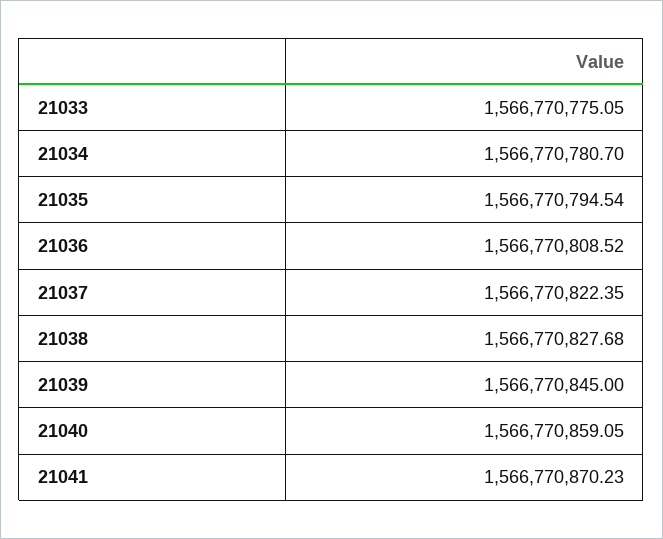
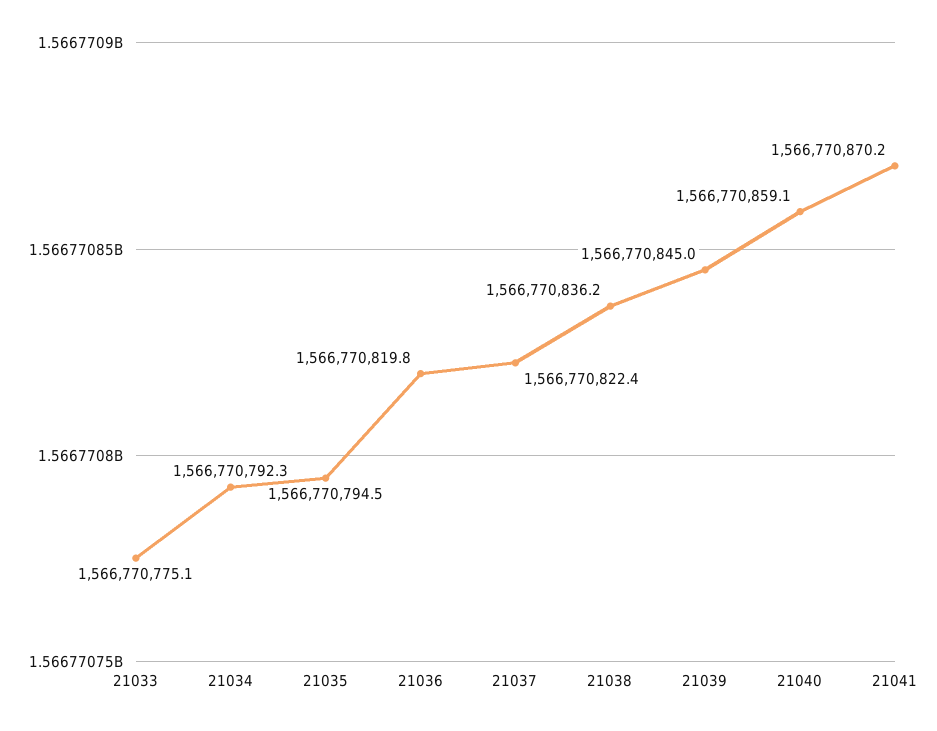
21034: 1566770780.7 -> 1566770792.3
21036: 1566770808.52 -> 1566770819.8
21038: 1566770827.68 -> 1566770836.2

